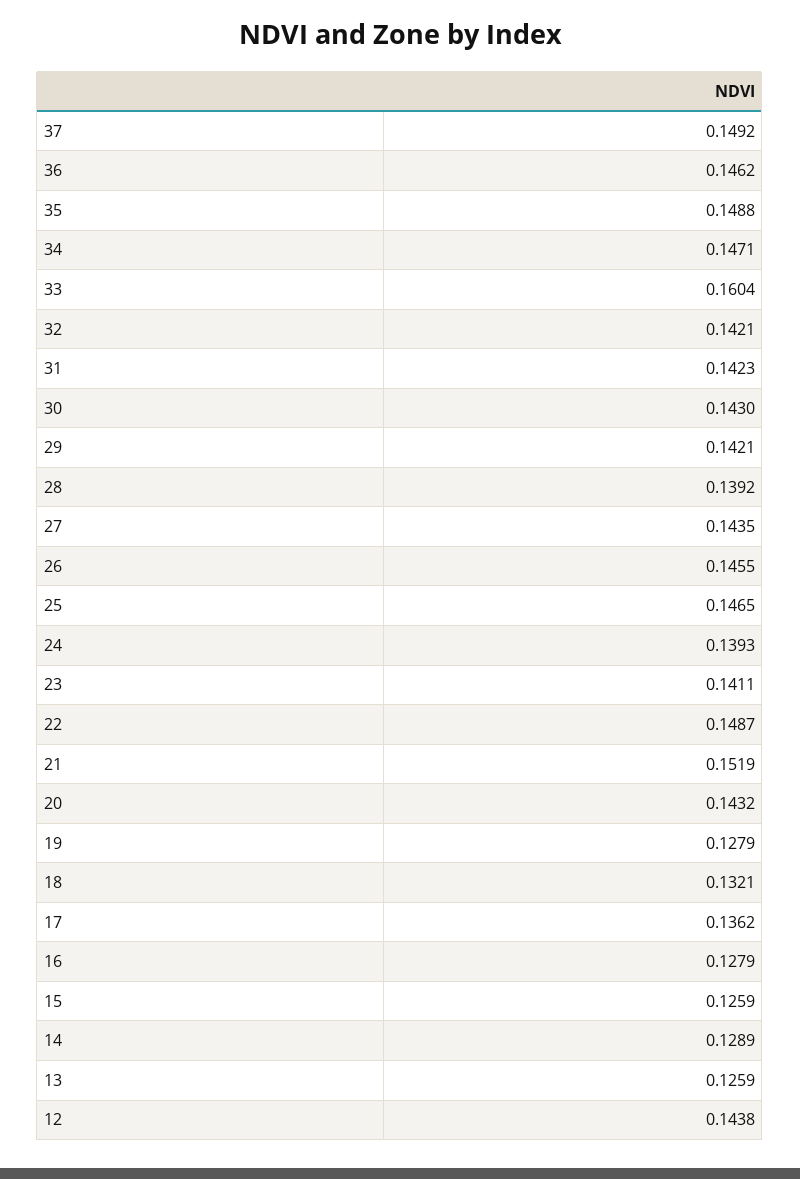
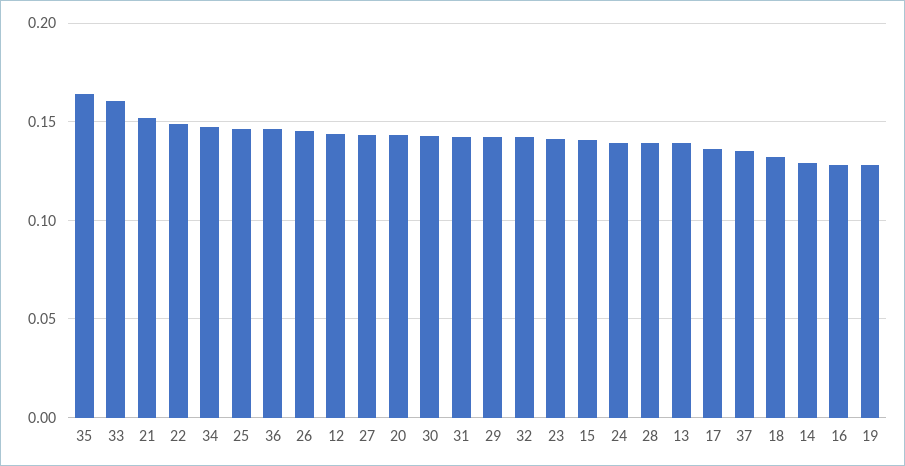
37: 0.1492 -> 0.135
35: 0.1488 -> 0.165
15: 0.1259 -> 0.14
13: 0.1259 -> 0.14

